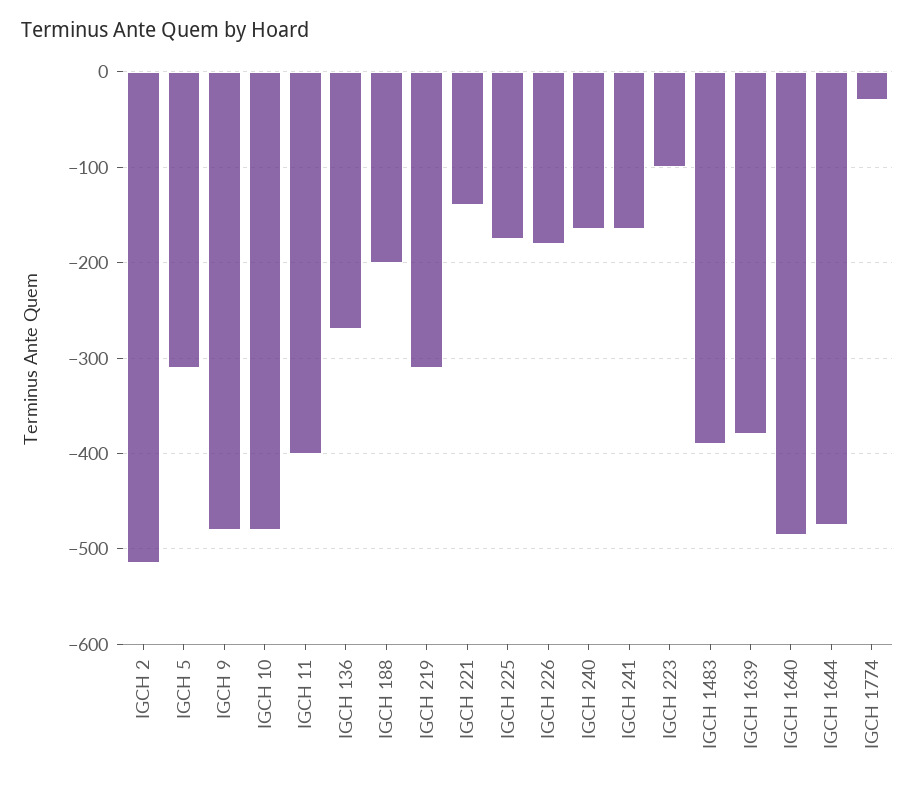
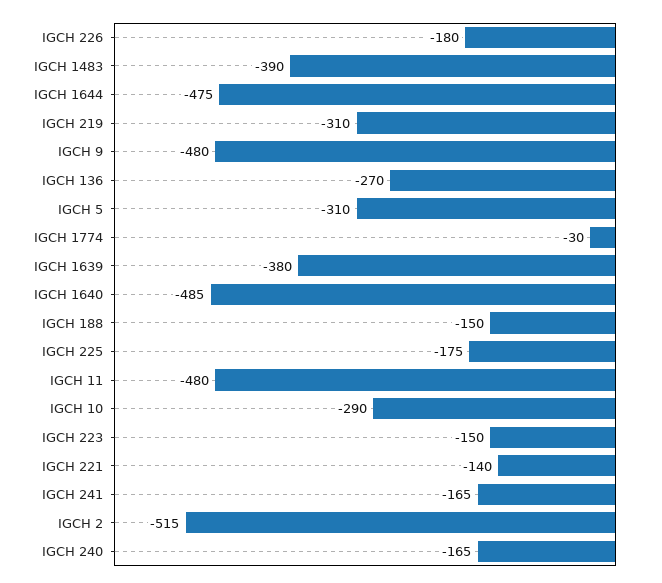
IGCH 10: -480 -> -290
IGCH 11: -400 -> -480
IGCH 188: -200 -> -150
IGCH 223: -100 -> -150

